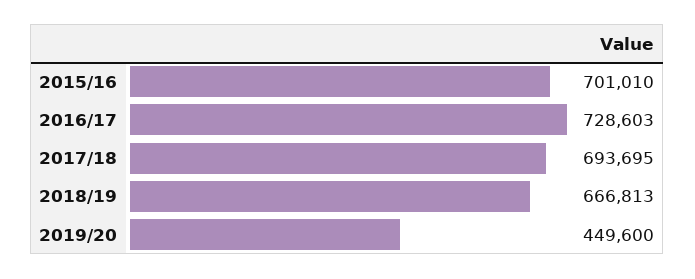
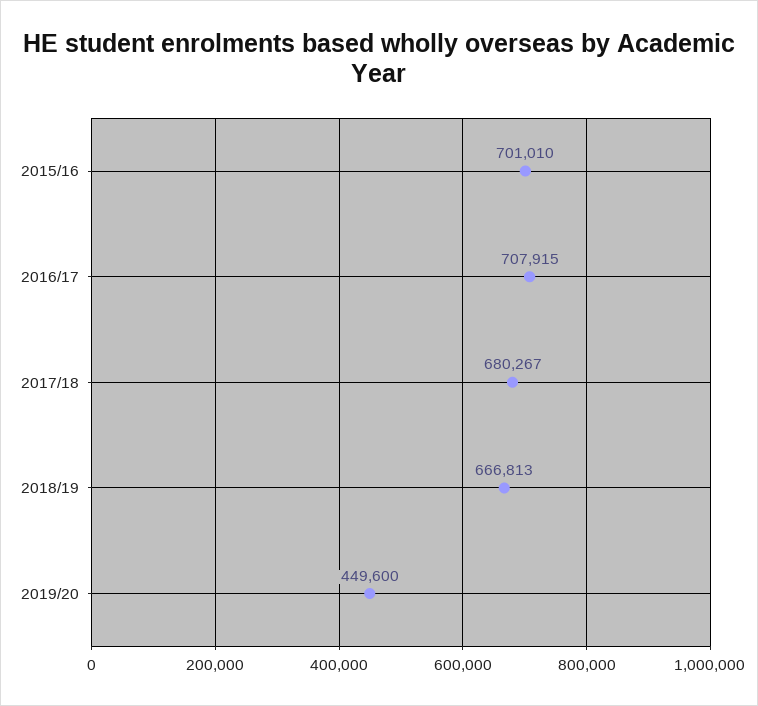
2016/17: 728603 -> 707915
2017/18: 693695 -> 680267

